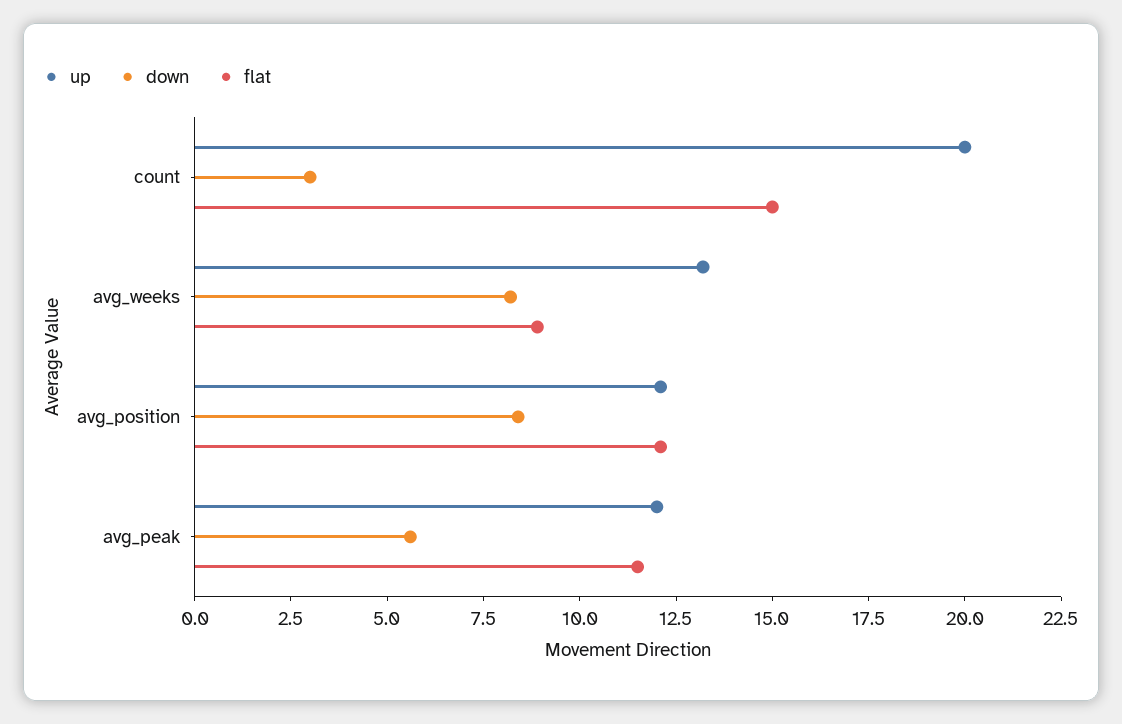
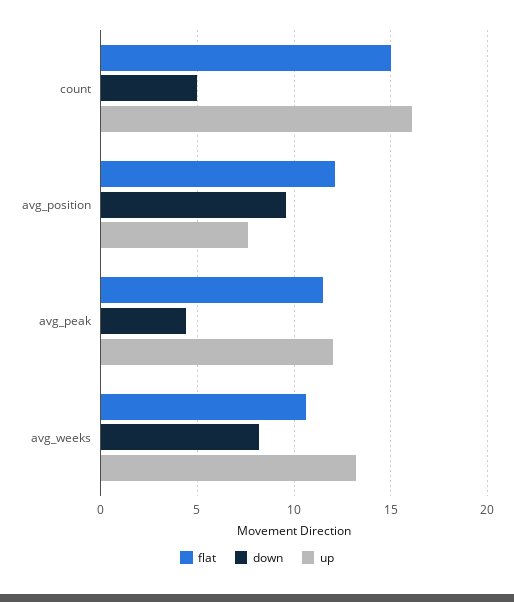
up, count: 20 -> 16
down, count: 3 -> 5
flat, avg_weeks: 9 -> 10.5
up, avg_position: 12 -> 7.5
down, avg_position: 8.5 -> 9.5
down, avg_peak: 5.5 -> 4.5

